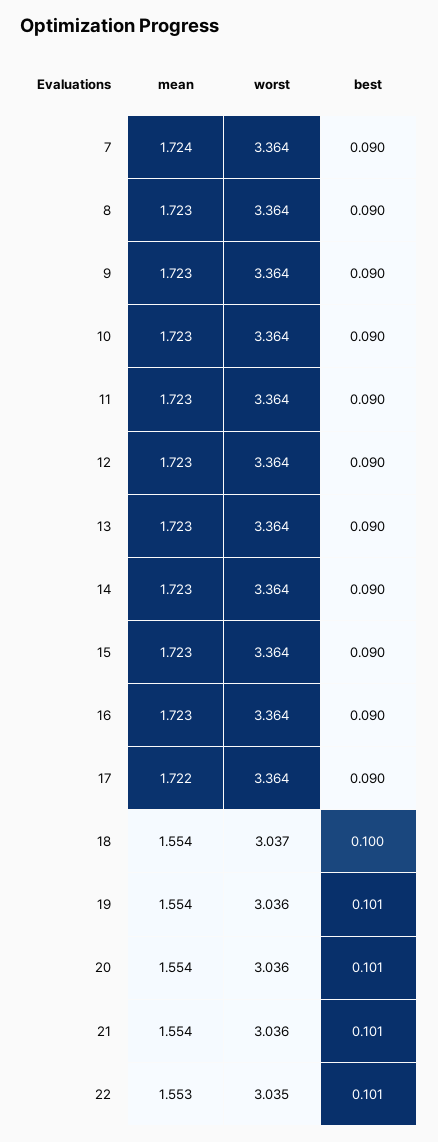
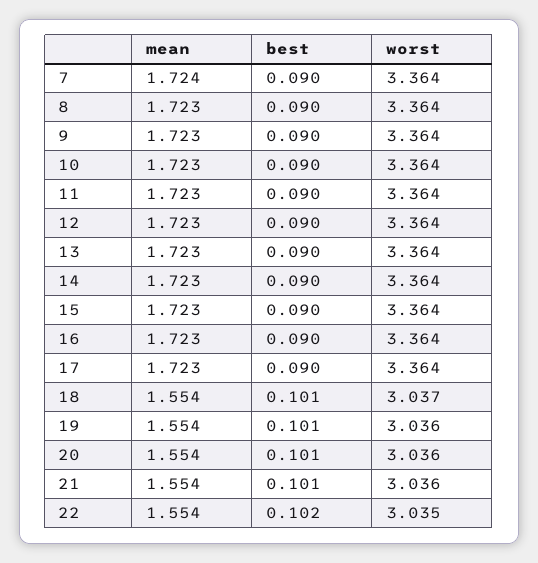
mean, 17: 1.722 -> 1.723
best, 18: 0.1 -> 0.101
mean, 22: 1.553 -> 1.554
best, 22: 0.101 -> 0.102

